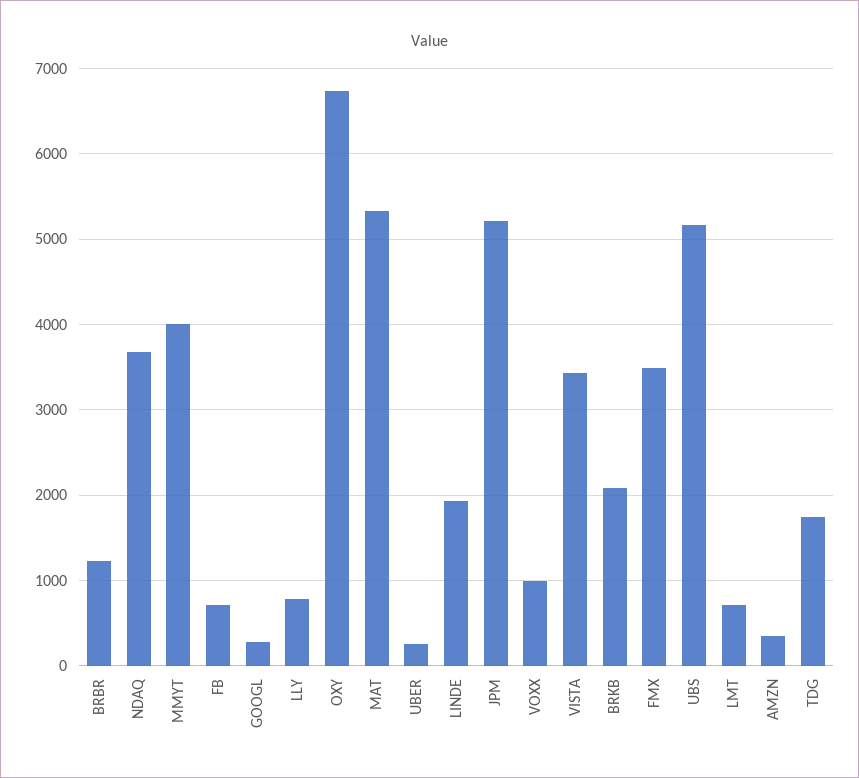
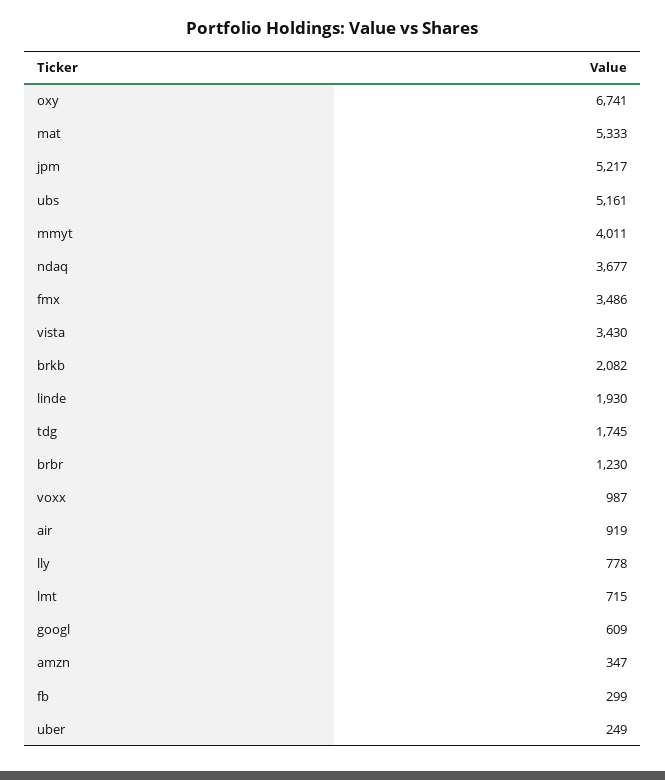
FB: 700 -> 299
GOOGL: 300 -> 609
air: none -> 919

